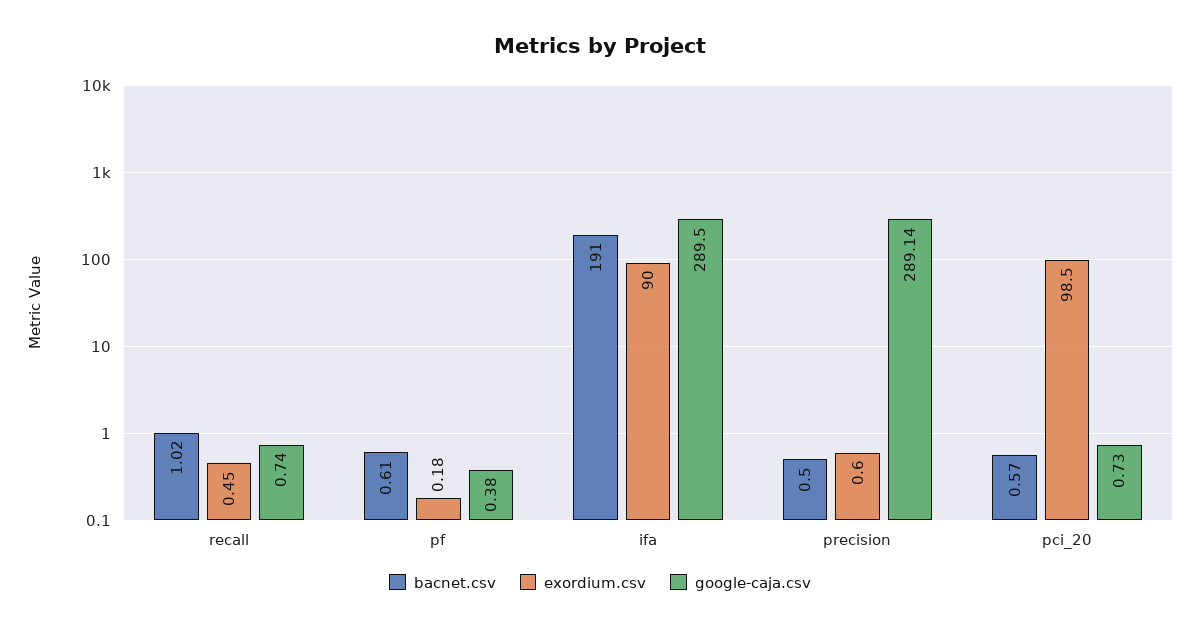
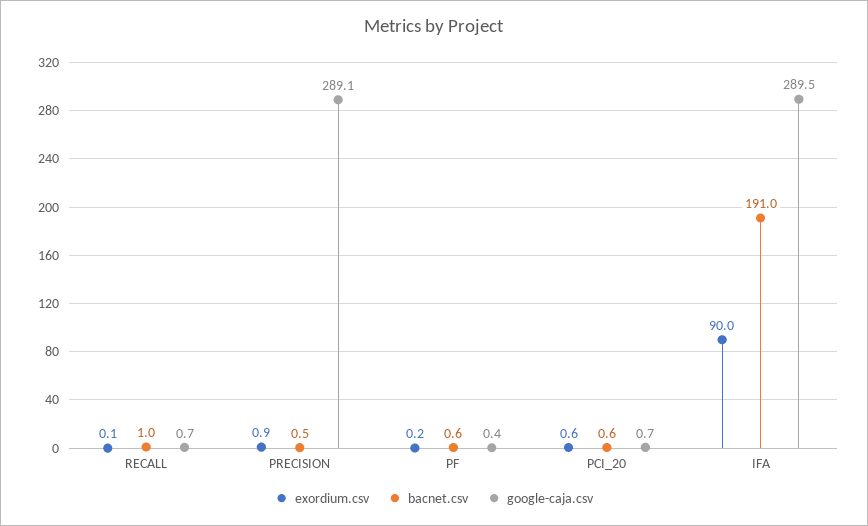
exordium.csv, recall: 0.45 -> 0.1
exordium.csv, precision: 0.6 -> 0.9
exordium.csv, pci_20: 98.5 -> 0.6

